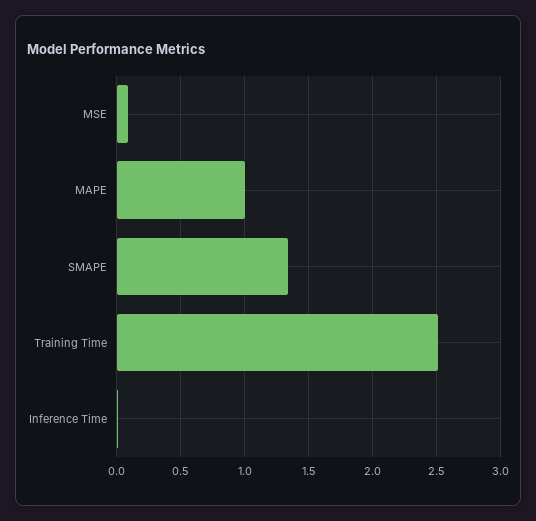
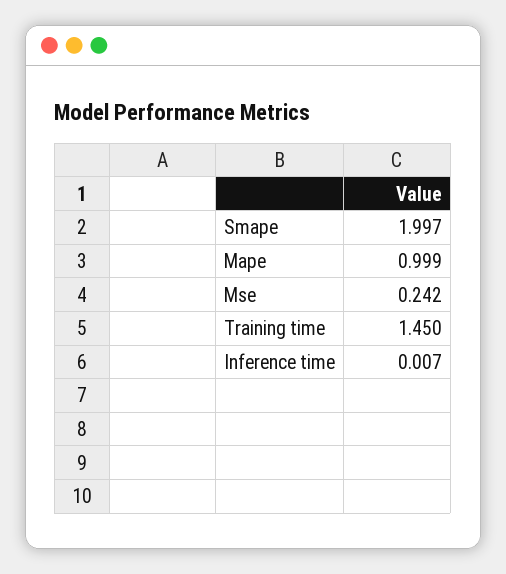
MSE: 0.1 -> 0.242
SMAPE: 1.35 -> 1.997
Training Time: 2.5 -> 1.45

